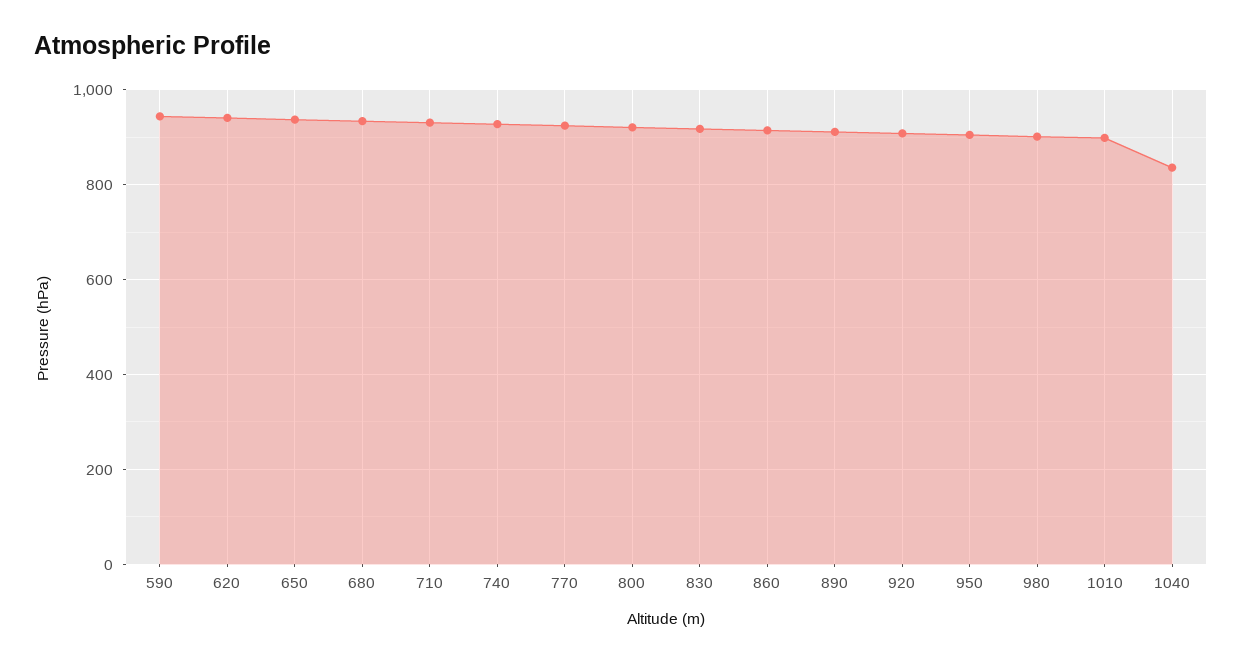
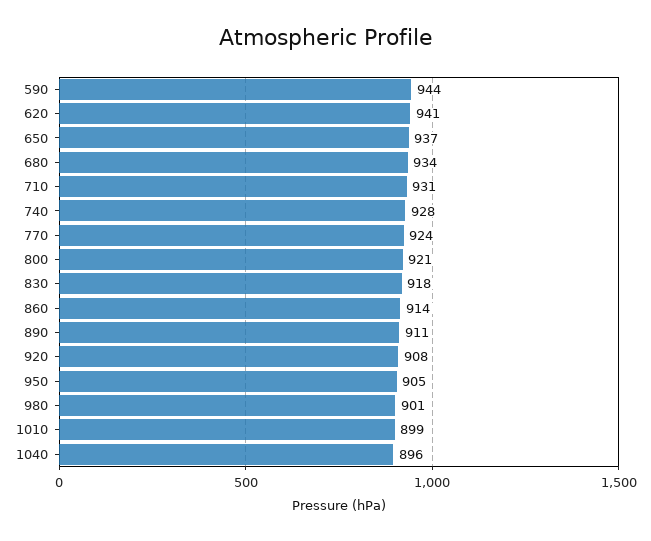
1040: 840 -> 896

